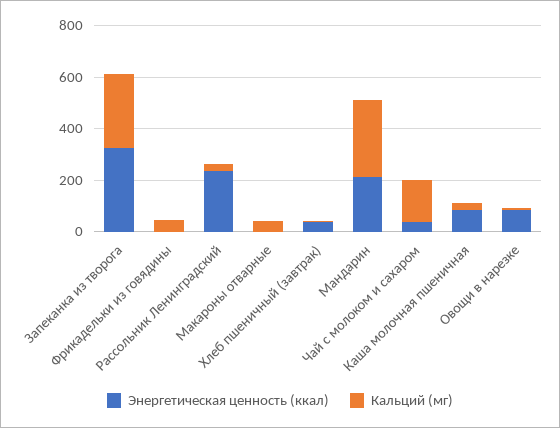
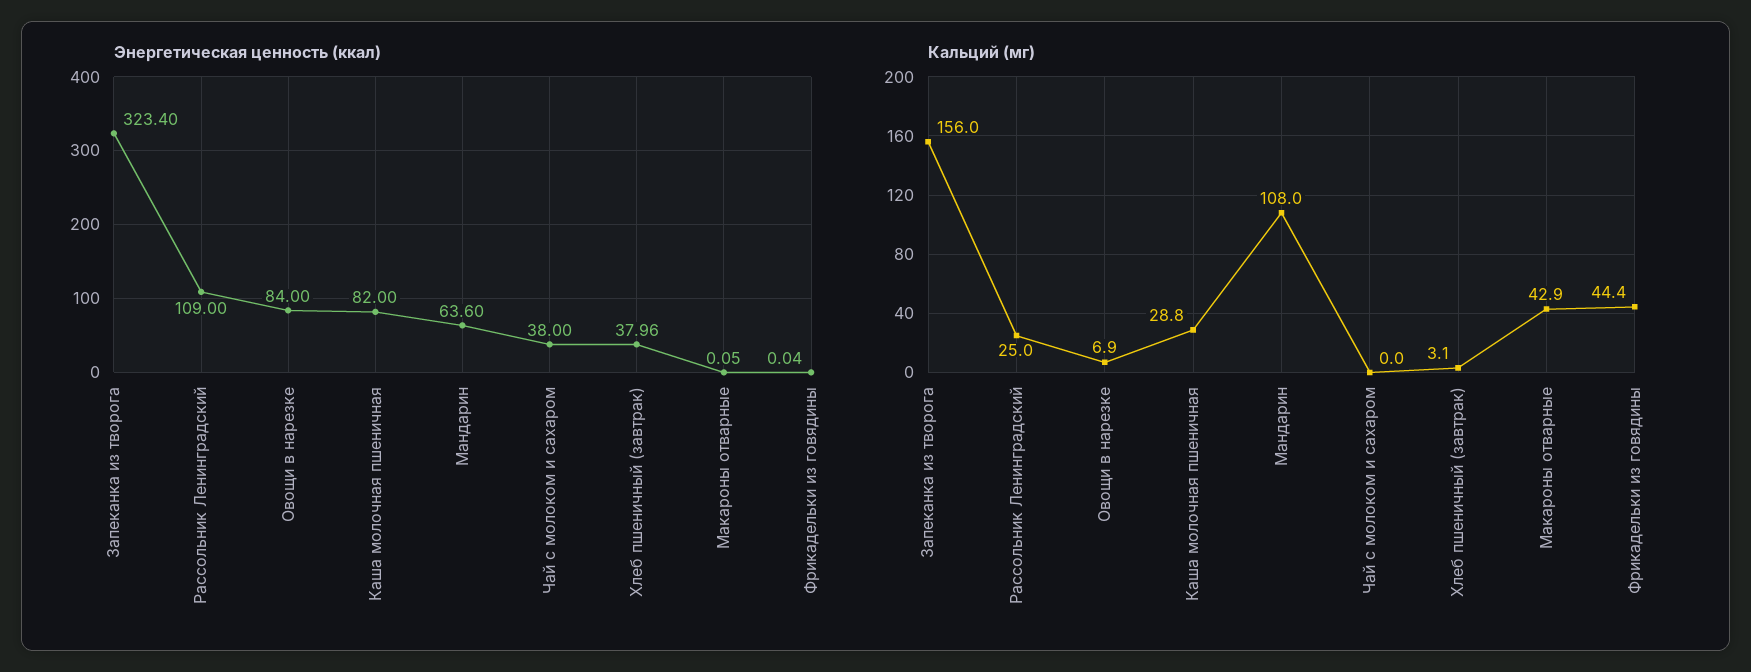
Кальций (мг), Запеканка из творога: 300 -> 156
Энергетическая ценность (ккал), Рассольник Ленинградский: 250 -> 109
Энергетическая ценность (ккал), Мандарин: 200 -> 63.6
Кальций (мг), Мандарин: 300 -> 108
Кальций (мг), Чай с молоком и сахаром: 150 -> 0

